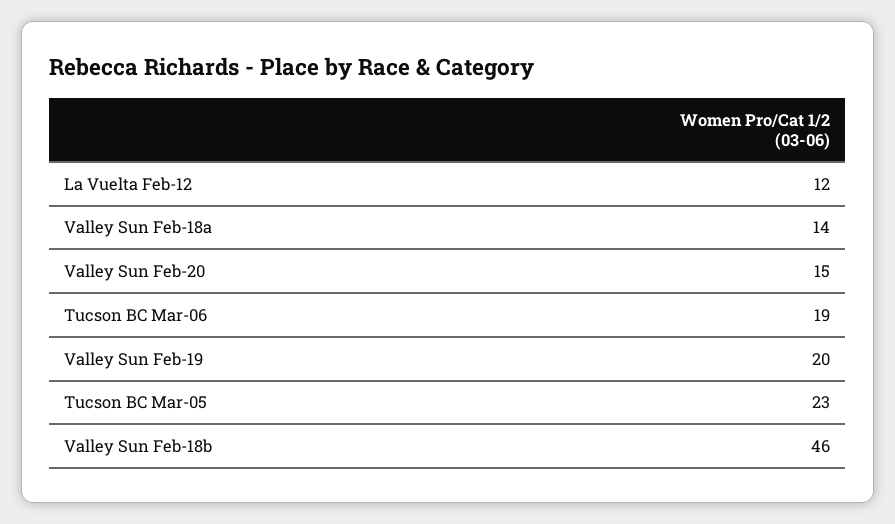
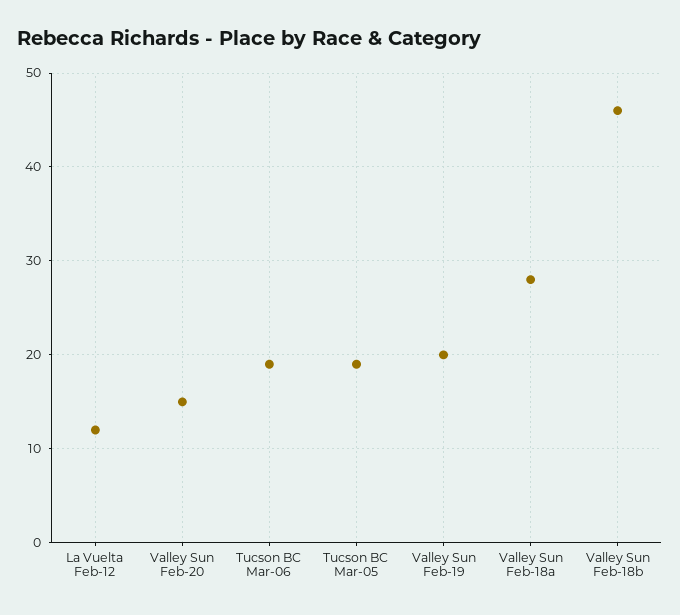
Valley Sun Feb-18a: 14 -> 28
Tucson BC Mar-05: 23 -> 19

